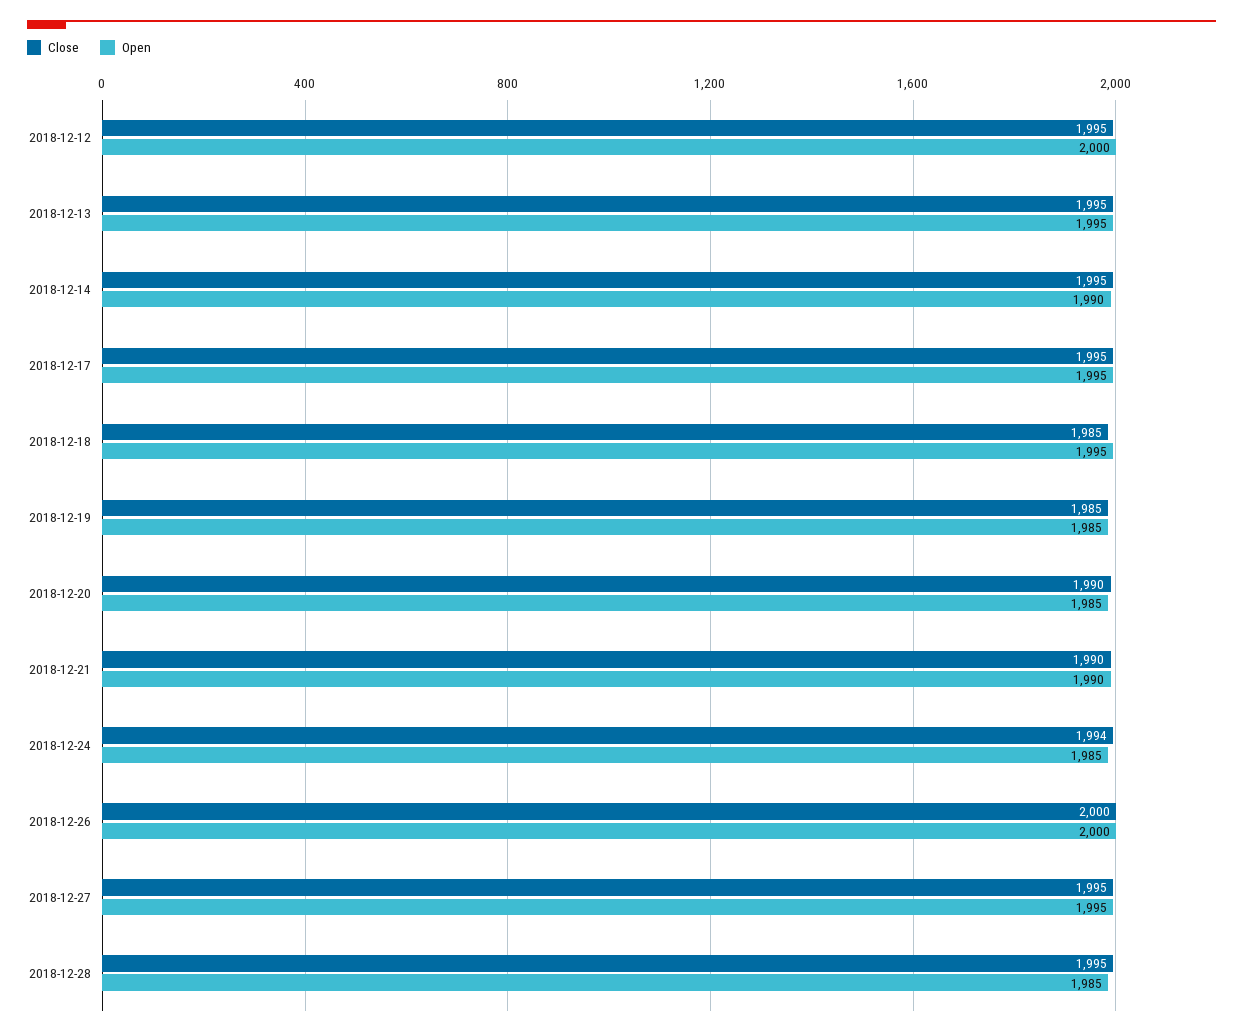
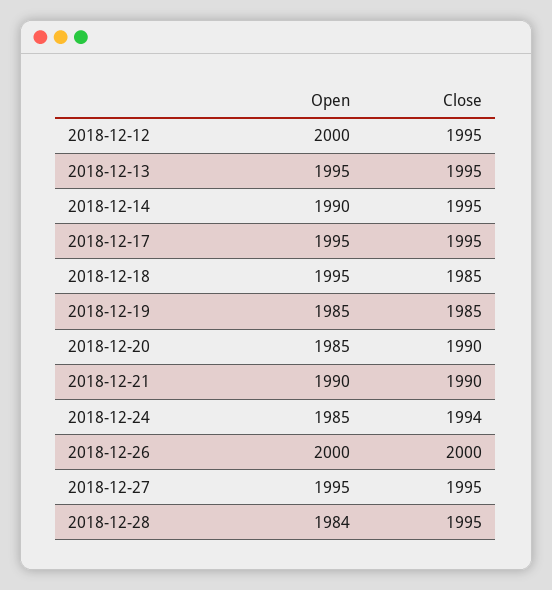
Open, 2018-12-28: 1985 -> 1984

